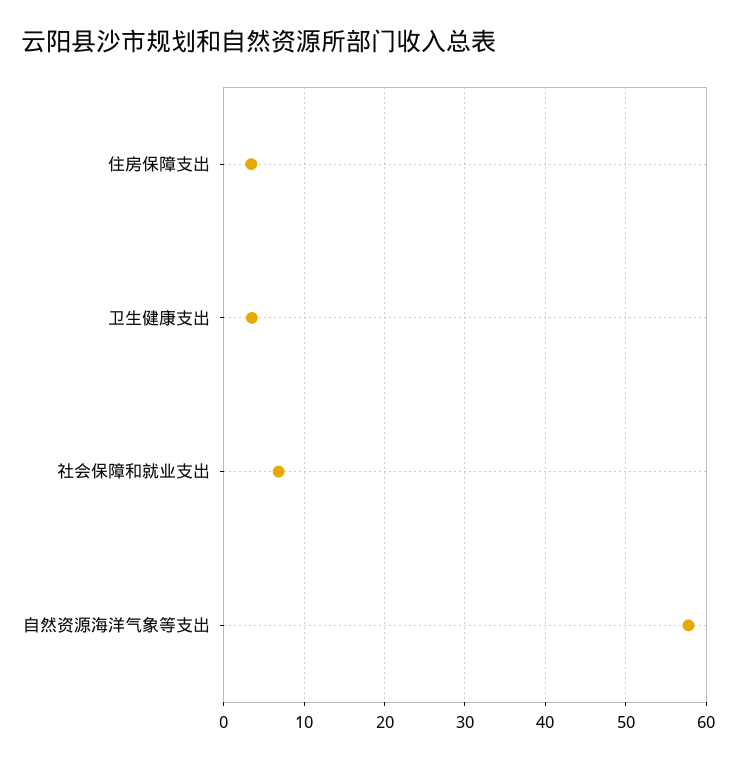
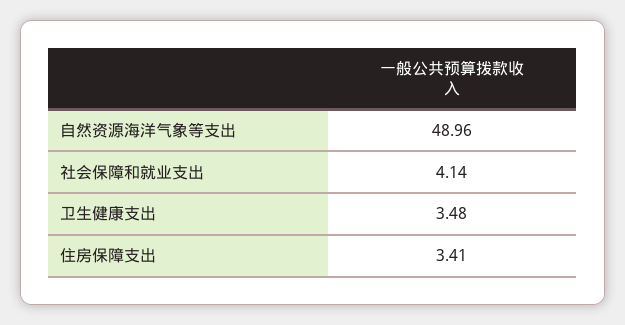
社会保障和就业支出: 7 -> 4.14
自然资源海洋气象等支出: 58 -> 48.96

